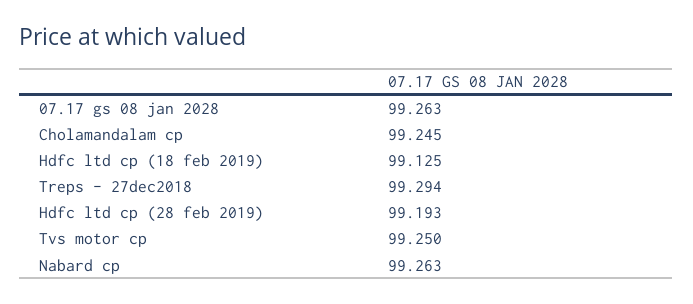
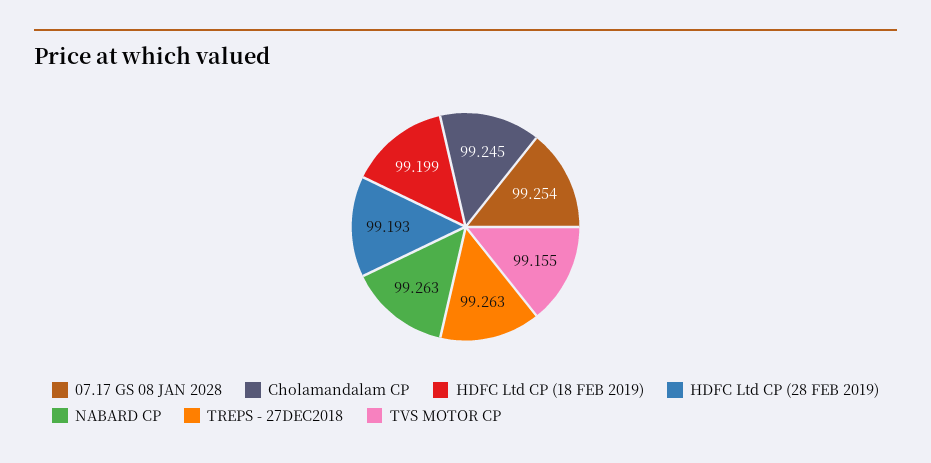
07.17 gs 08 jan 2028: 99.263 -> 99.254
Hdfc ltd cp (18 feb 2019): 99.125 -> 99.199
Treps - 27dec2018: 99.294 -> 99.263
Tvs motor cp: 99.25 -> 99.155

